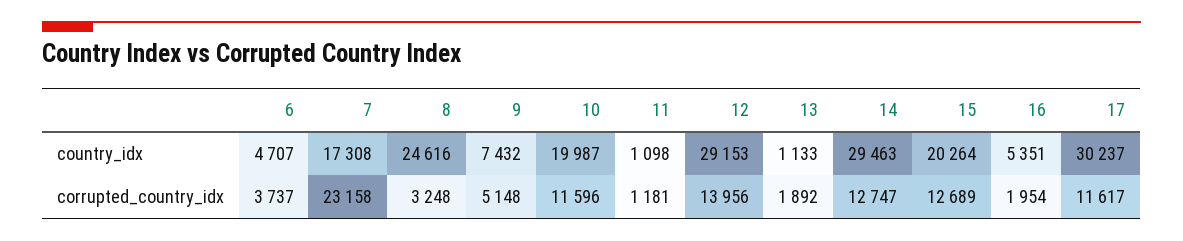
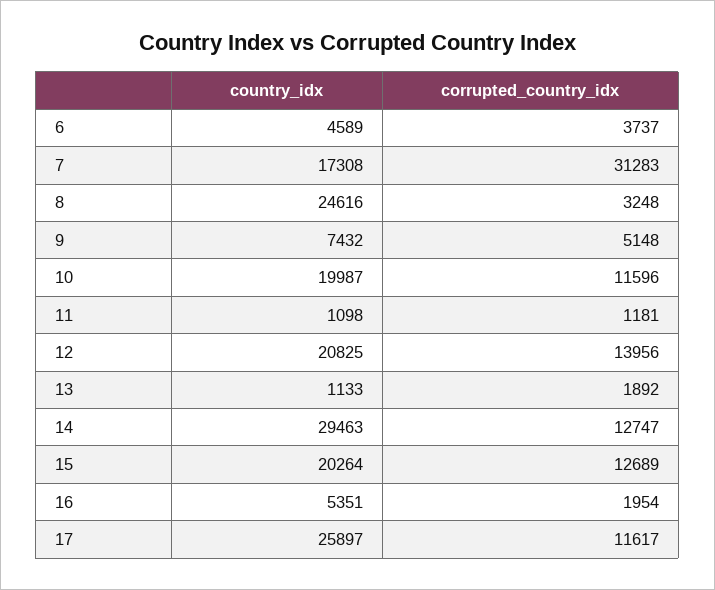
6, country_idx: 4707 -> 4589
12, country_idx: 29153 -> 20825
17, country_idx: 30237 -> 25897
7, corrupted_country_idx: 23158 -> 31283

